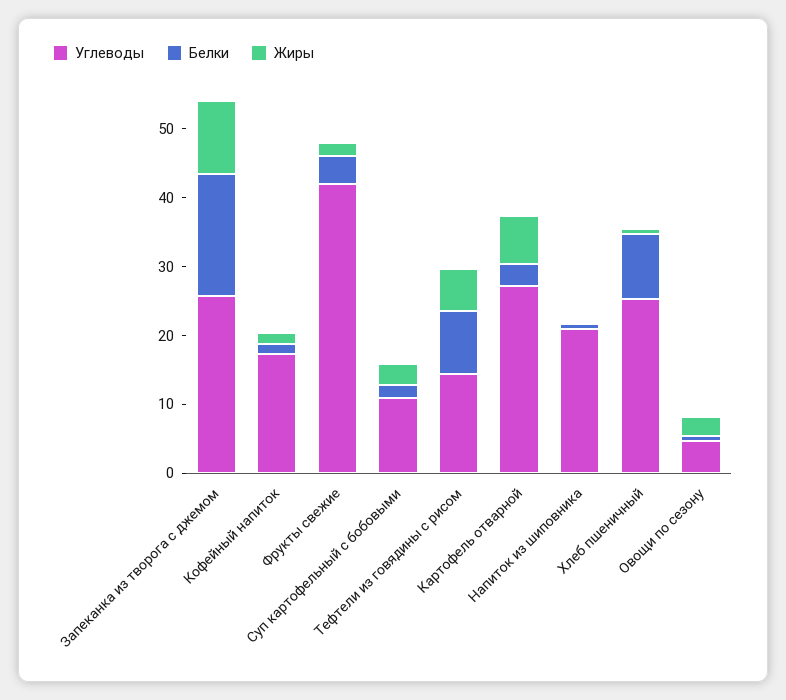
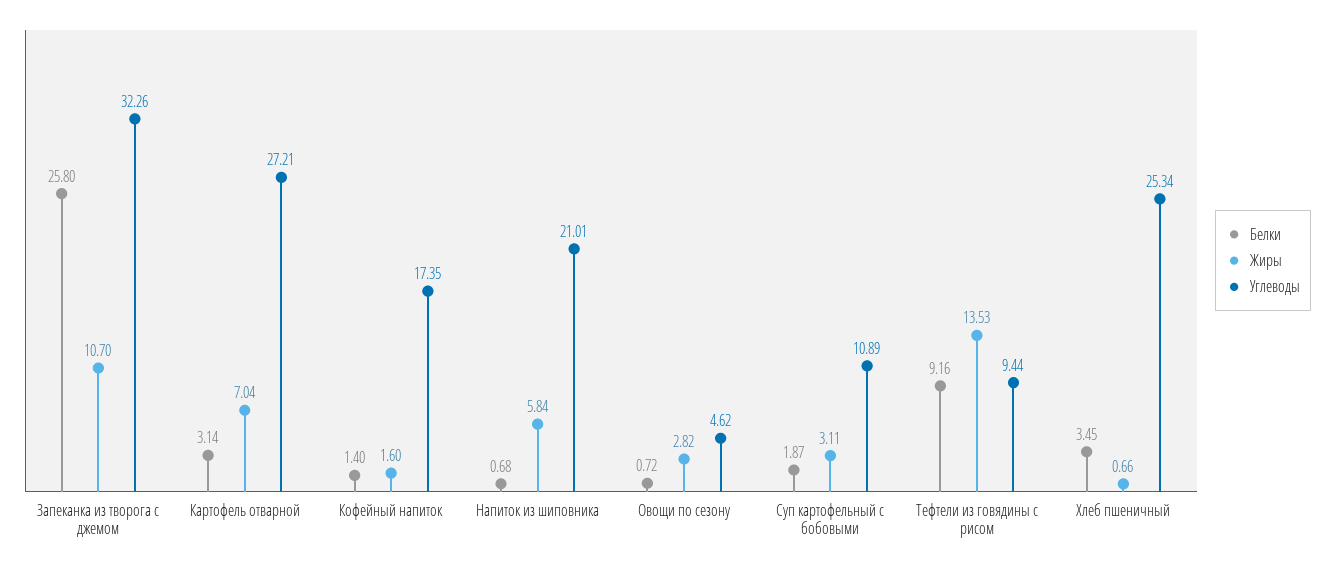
Углеводы, Запеканка из творога с джемом: 26 -> 32.26
Белки, Запеканка из творога с джемом: 18 -> 25.8
Углеводы, Фрукты свежие: 42 -> none
Белки, Фрукты свежие: 4 -> none
Жиры, Фрукты свежие: 2 -> none
Углеводы, Тефтели из говядины с рисом: 14 -> 9.44
Жиры, Тефтели из говядины с рисом: 6 -> 13.53
Жиры, Напиток из шиповника: 0 -> 5.84
Белки, Хлеб пшеничный: 10 -> 3.45

